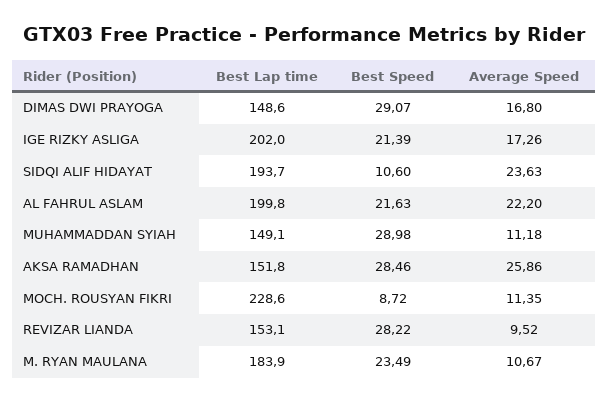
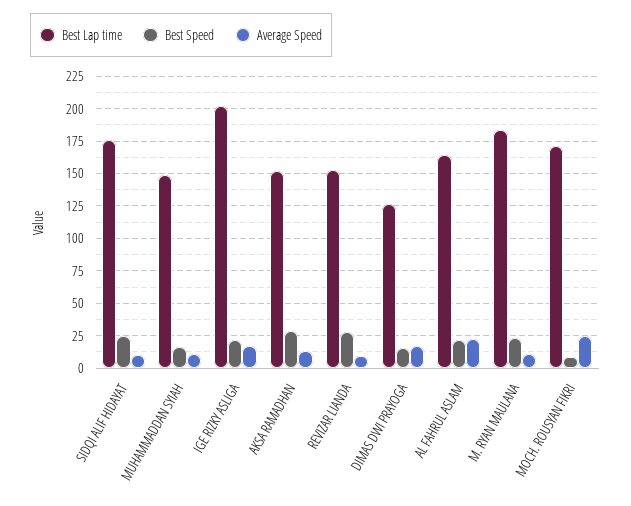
Best Lap time, DIMAS DWI PRAYOGA: 148.6 -> 125
Best Speed, DIMAS DWI PRAYOGA: 29.07 -> 15
Best Lap time, SIDQI ALIF HIDAYAT: 193.7 -> 175
Best Speed, SIDQI ALIF HIDAYAT: 10.6 -> 25
Average Speed, SIDQI ALIF HIDAYAT: 23.63 -> 10
Best Lap time, AL FAHRUL ASLAM: 199.8 -> 165
Best Speed, MUHAMMADDAN SYIAH: 28.98 -> 15
Average Speed, AKSA RAMADHAN: 25.86 -> 15
Best Lap time, MOCH. ROUSYAN FIKRI: 228.6 -> 170
Average Speed, MOCH. ROUSYAN FIKRI: 11.35 -> 25

